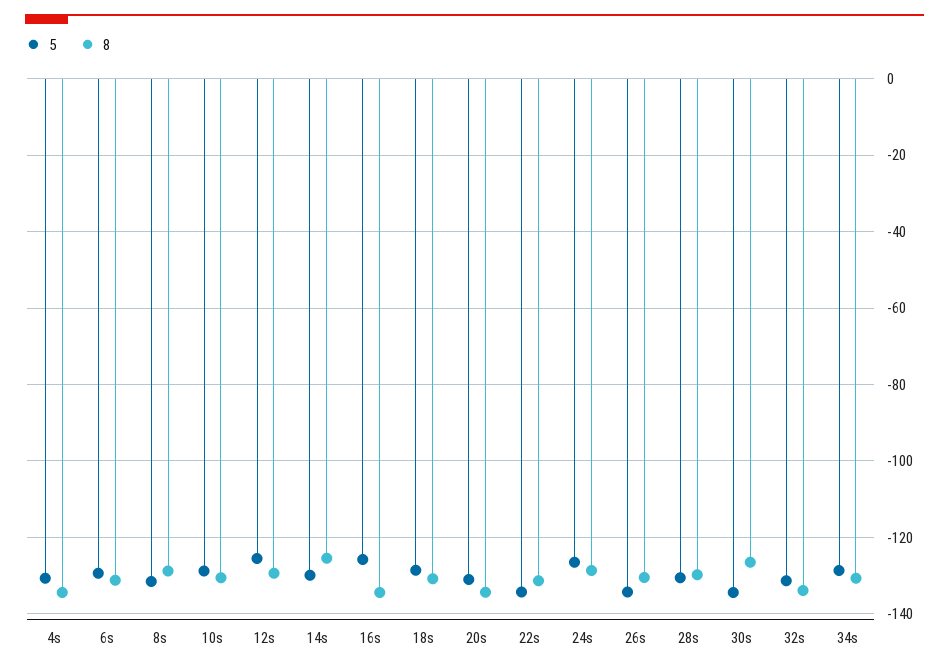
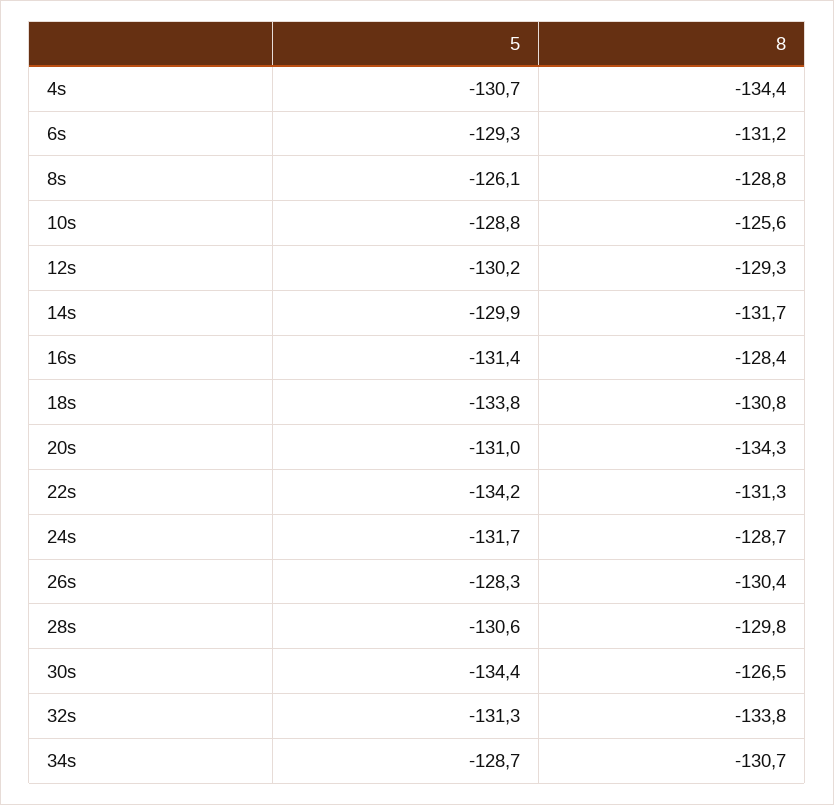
5, 8s: -132 -> -126.1
8, 10s: -130 -> -125.6
5, 12s: -126 -> -130.2
8, 14s: -126 -> -131.7
5, 16s: -126 -> -131.4
8, 16s: -134 -> -128.4
5, 18s: -128 -> -133.8
5, 24s: -126 -> -131.7
5, 26s: -134 -> -128.3

